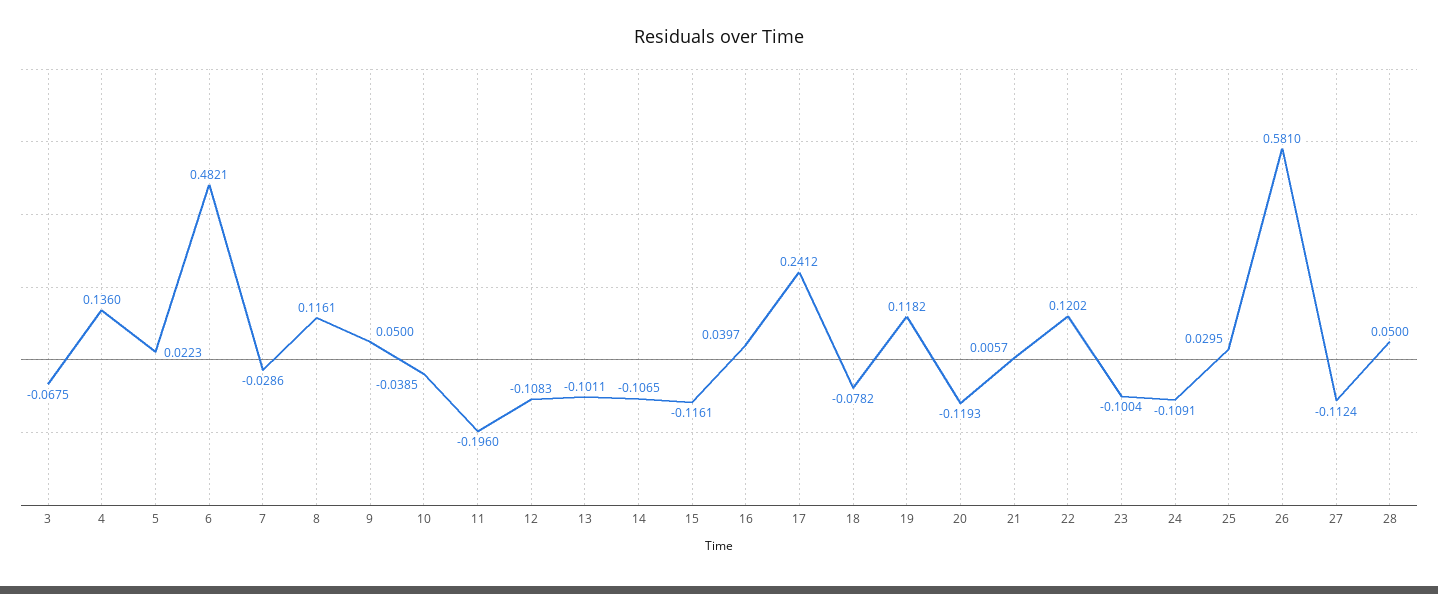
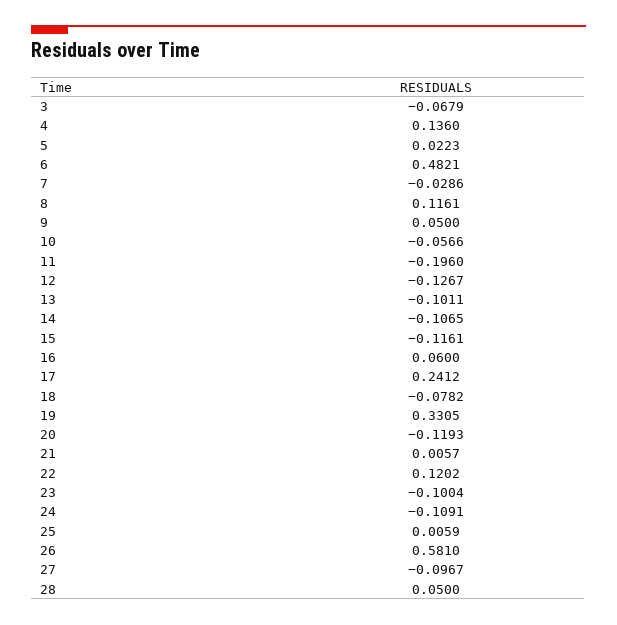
3: -0.0675 -> -0.0679
10: -0.0385 -> -0.0566
12: -0.1083 -> -0.1267
16: 0.0397 -> 0.06
19: 0.1182 -> 0.3305
25: 0.0295 -> 0.0059
27: -0.1124 -> -0.0967

